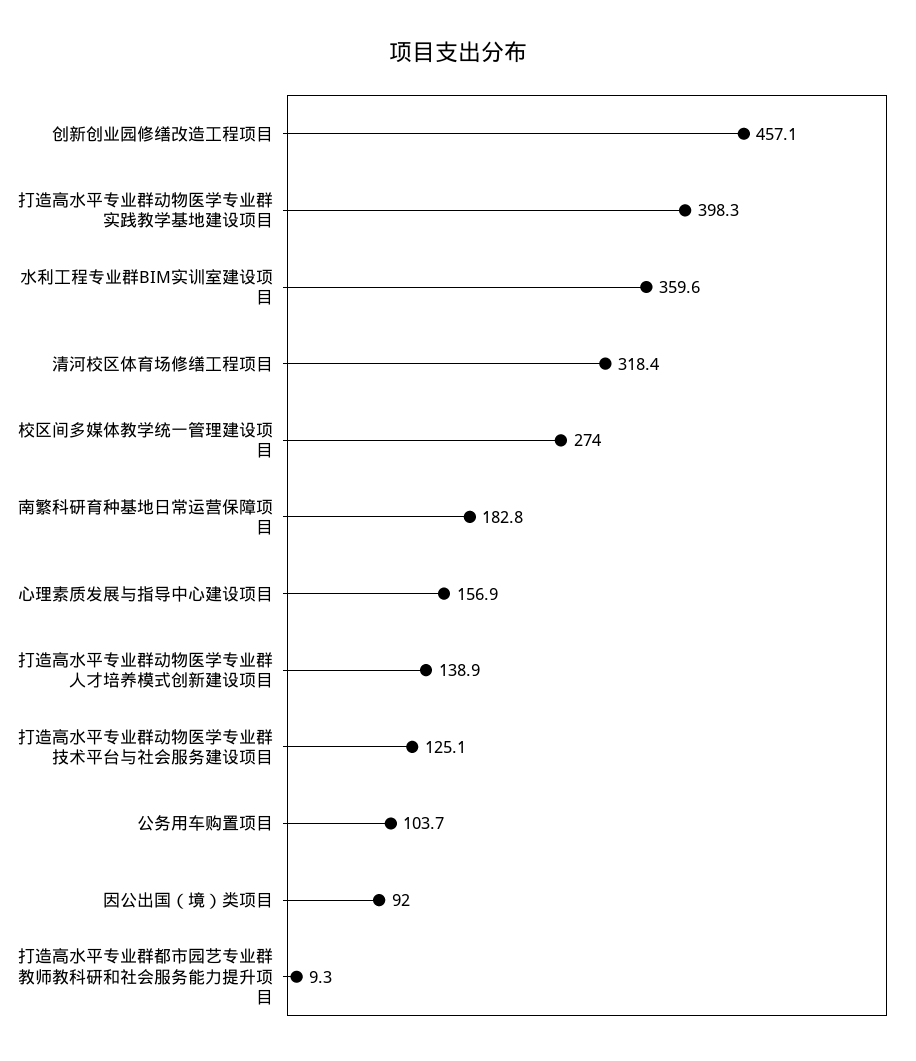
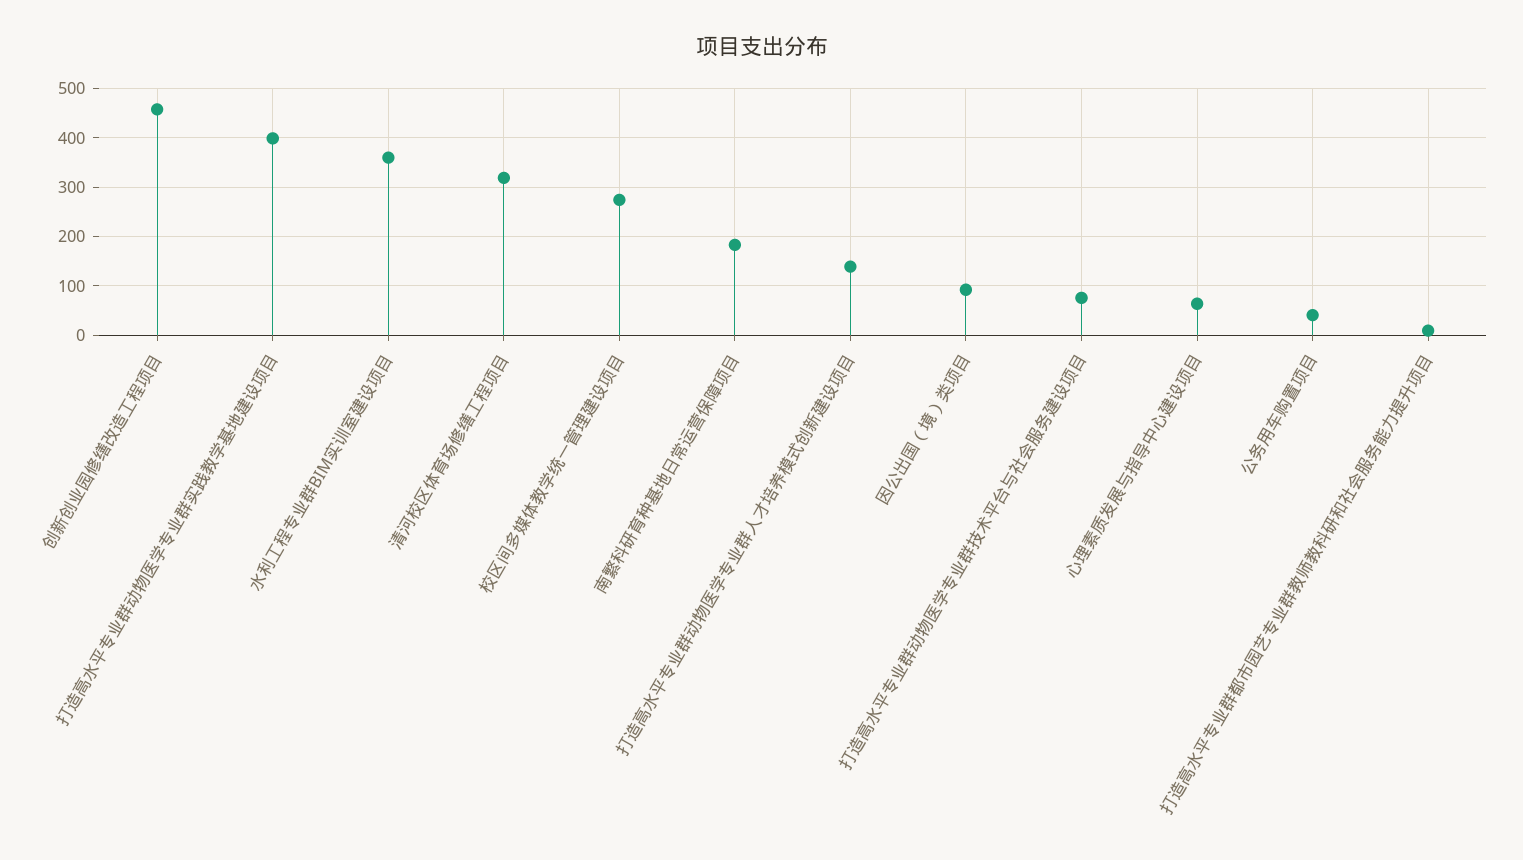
心理素质发展与指导中心建设项目: 156.9 -> 60
打造高水平专业群动物医学专业群技术平台与社会服务建设项目: 125.1 -> 80
公务用车购置项目: 103.7 -> 40

